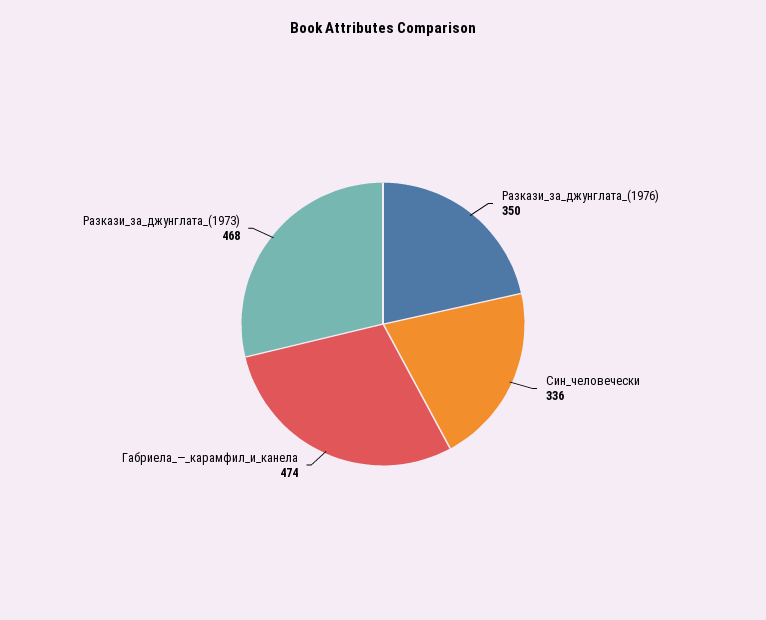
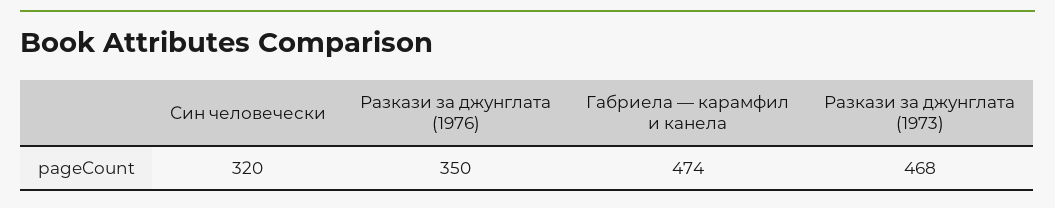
Син_человечески: 336 -> 320

